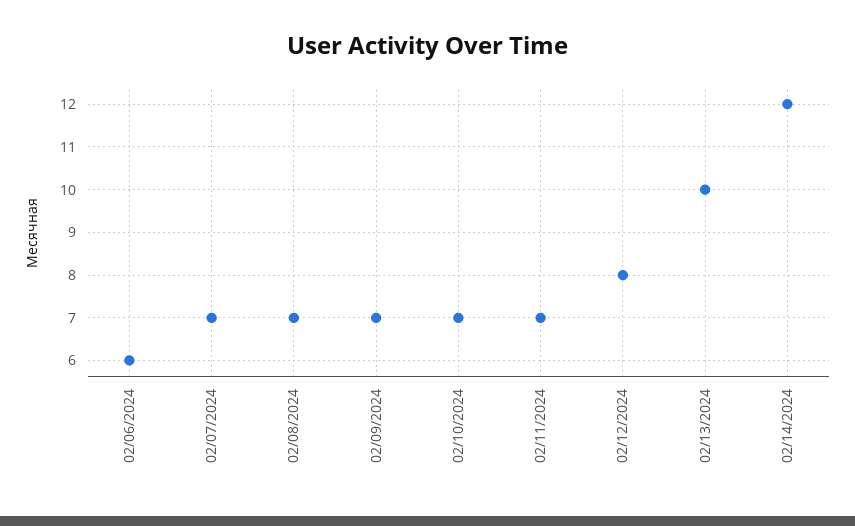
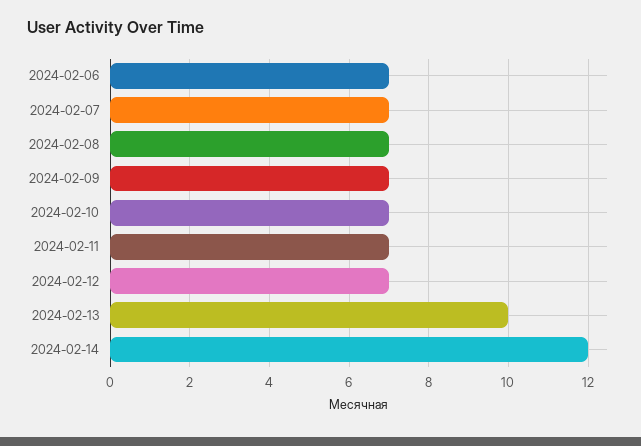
02/06/2024: 6 -> 7
02/12/2024: 8 -> 7

